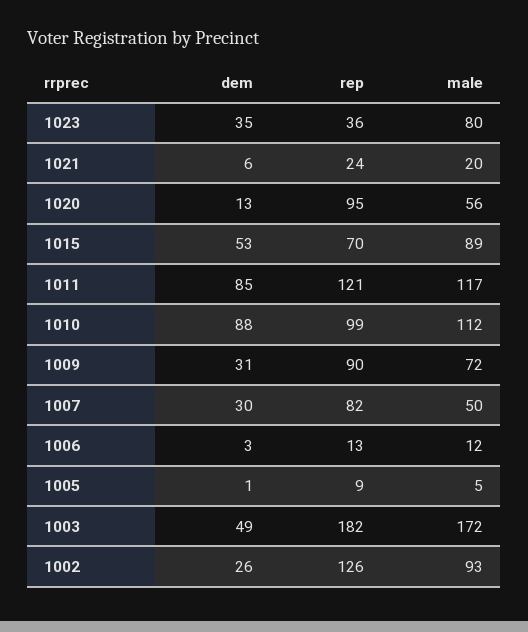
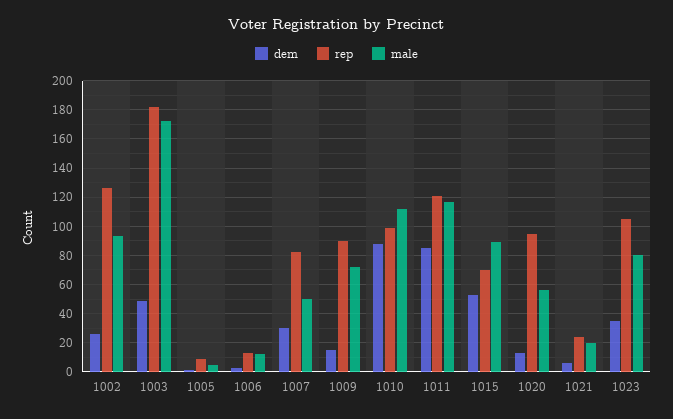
rep, 1023: 36 -> 105
dem, 1009: 31 -> 15

